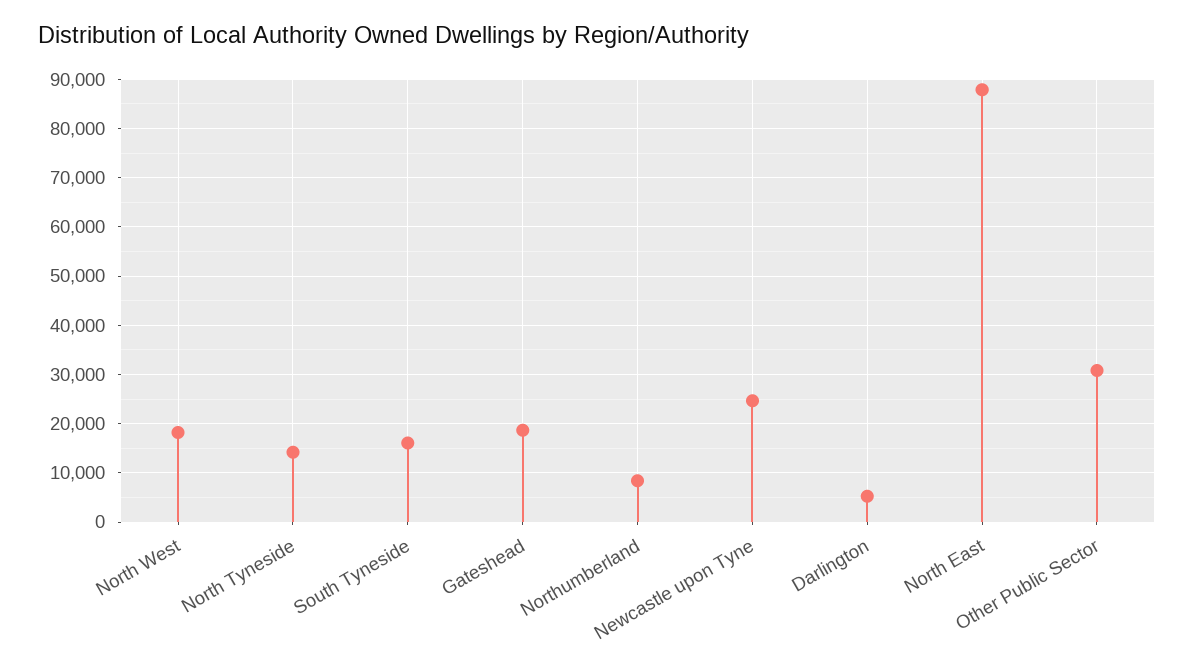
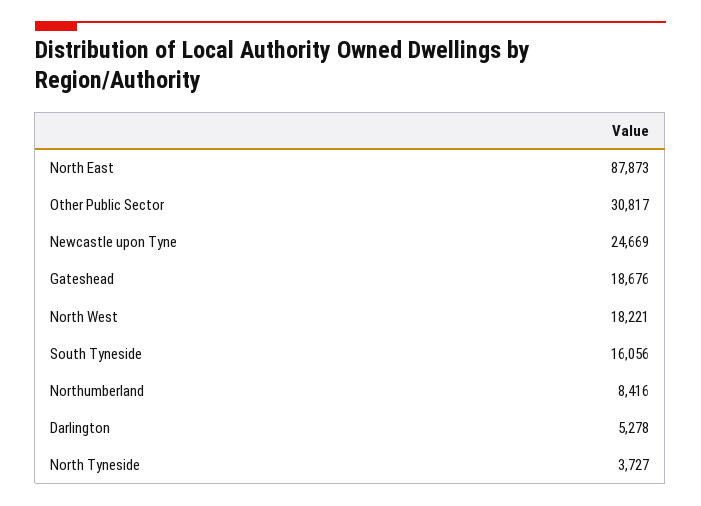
North Tyneside: 14000 -> 3727

